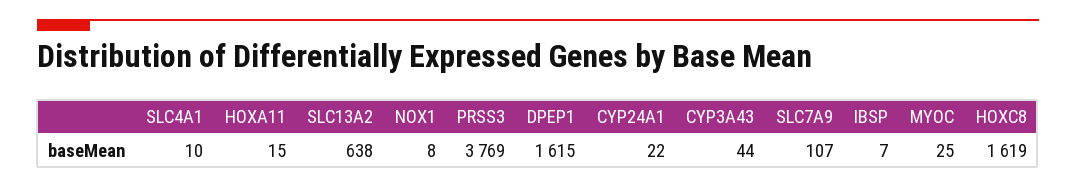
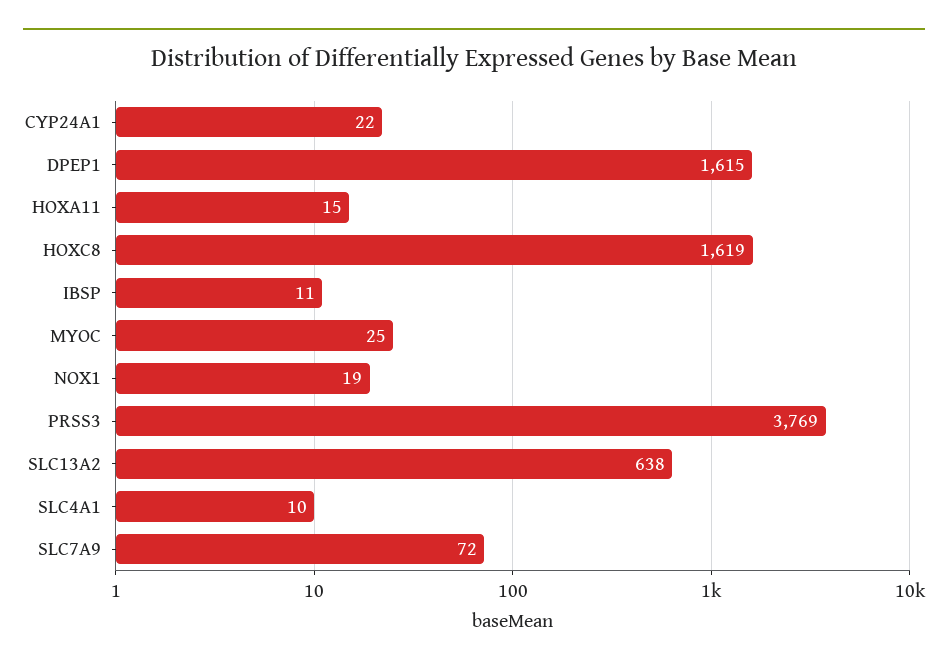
NOX1: 8 -> 19
CYP3A43: 44 -> none
SLC7A9: 107 -> 72
IBSP: 7 -> 11

